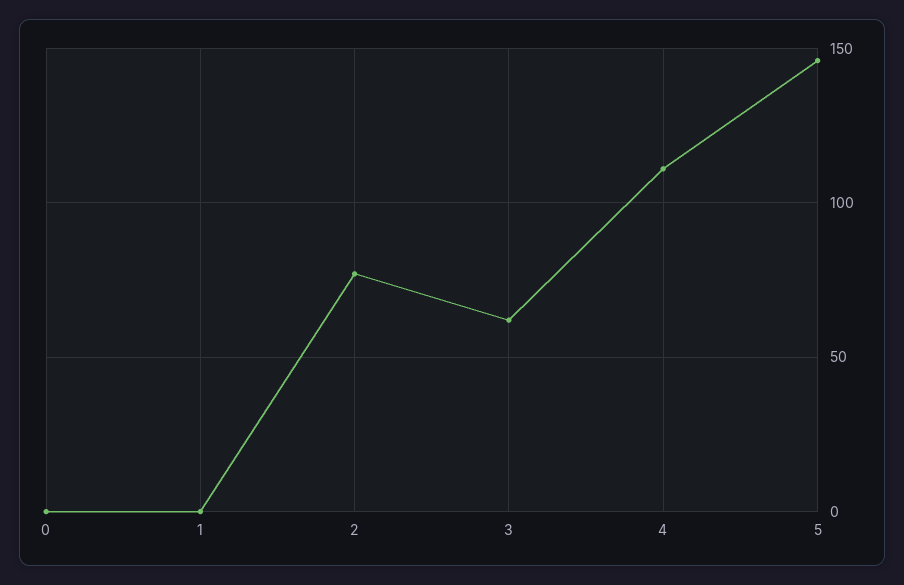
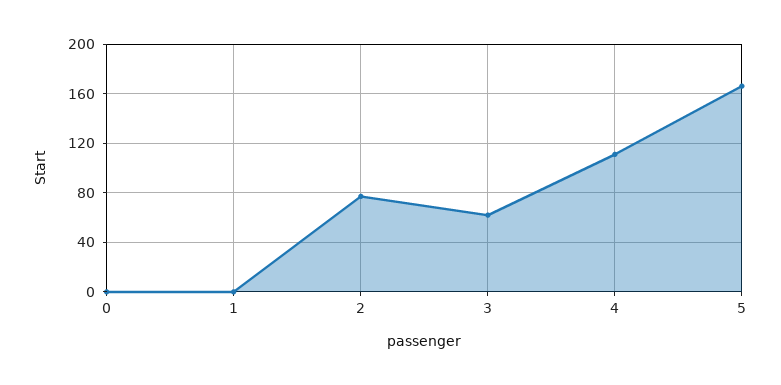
5: 145 -> 165

